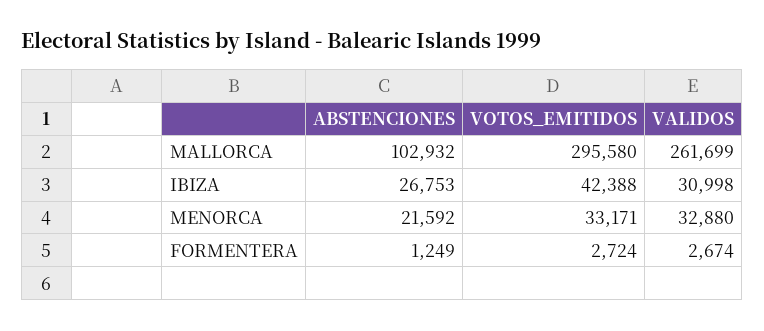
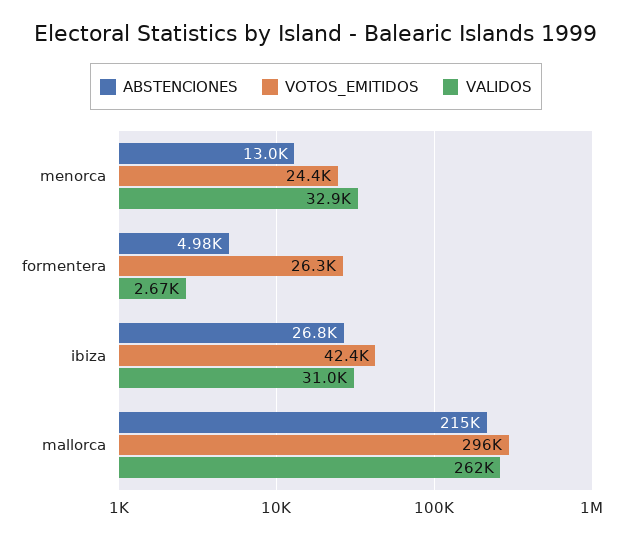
ABSTENCIONES, MALLORCA: 102932 -> 215000
ABSTENCIONES, MENORCA: 21592 -> 13000
VOTOS_EMITIDOS, MENORCA: 33171 -> 24400
ABSTENCIONES, FORMENTERA: 1249 -> 4980
VOTOS_EMITIDOS, FORMENTERA: 2724 -> 26300

